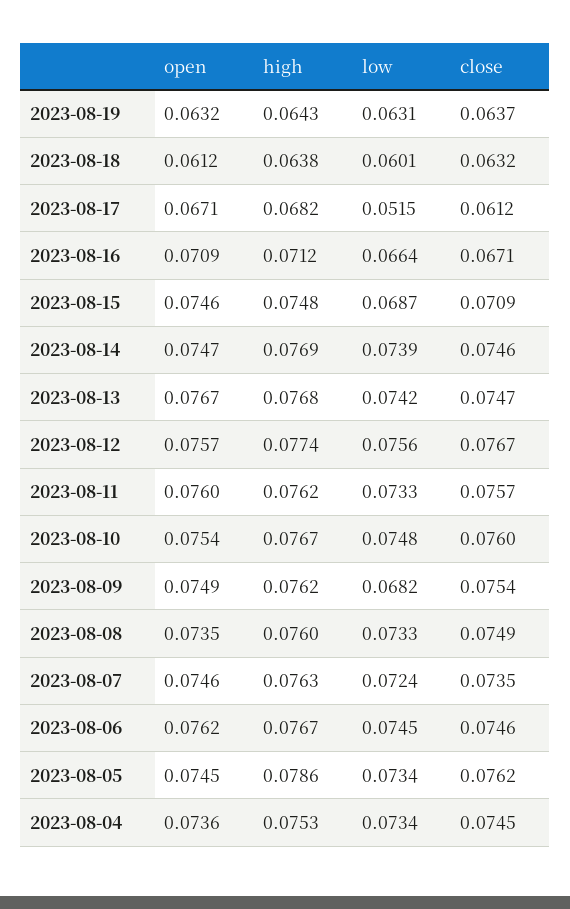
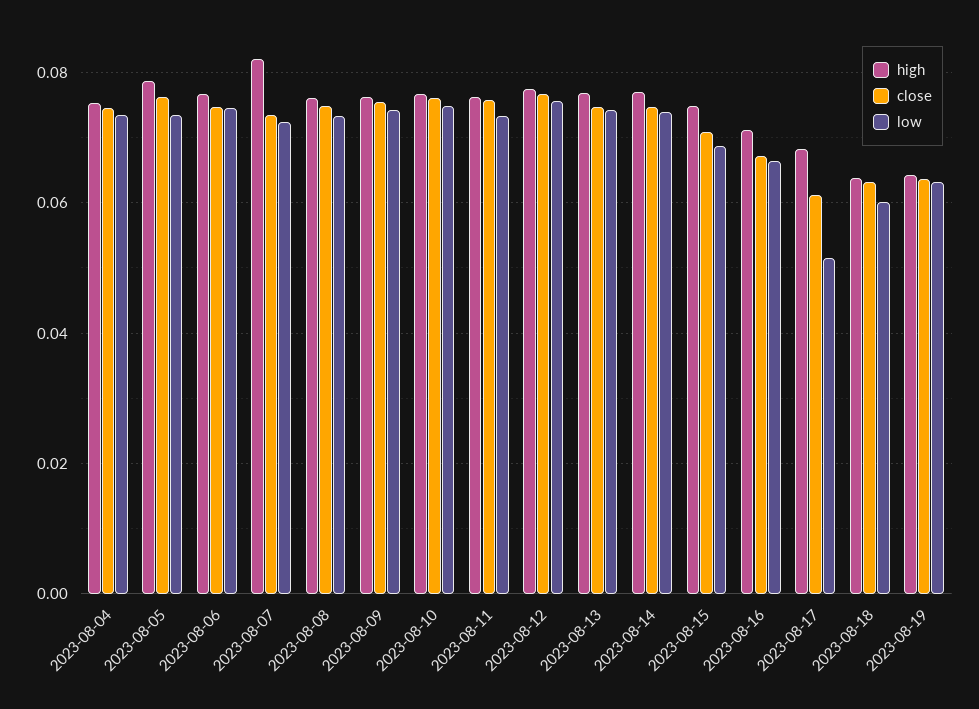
open, 2023-08-19: 0.0632 -> none
open, 2023-08-18: 0.0612 -> none
open, 2023-08-17: 0.0671 -> none
open, 2023-08-16: 0.0709 -> none
open, 2023-08-15: 0.0746 -> none
open, 2023-08-14: 0.0747 -> none
open, 2023-08-13: 0.0767 -> none
open, 2023-08-12: 0.0757 -> none
open, 2023-08-11: 0.076 -> none
open, 2023-08-10: 0.0754 -> none
open, 2023-08-09: 0.0749 -> none
low, 2023-08-09: 0.0682 -> 0.074
open, 2023-08-08: 0.0735 -> none
open, 2023-08-07: 0.0746 -> none
high, 2023-08-07: 0.0763 -> 0.082
open, 2023-08-06: 0.0762 -> none
open, 2023-08-05: 0.0745 -> none
open, 2023-08-04: 0.0736 -> none

